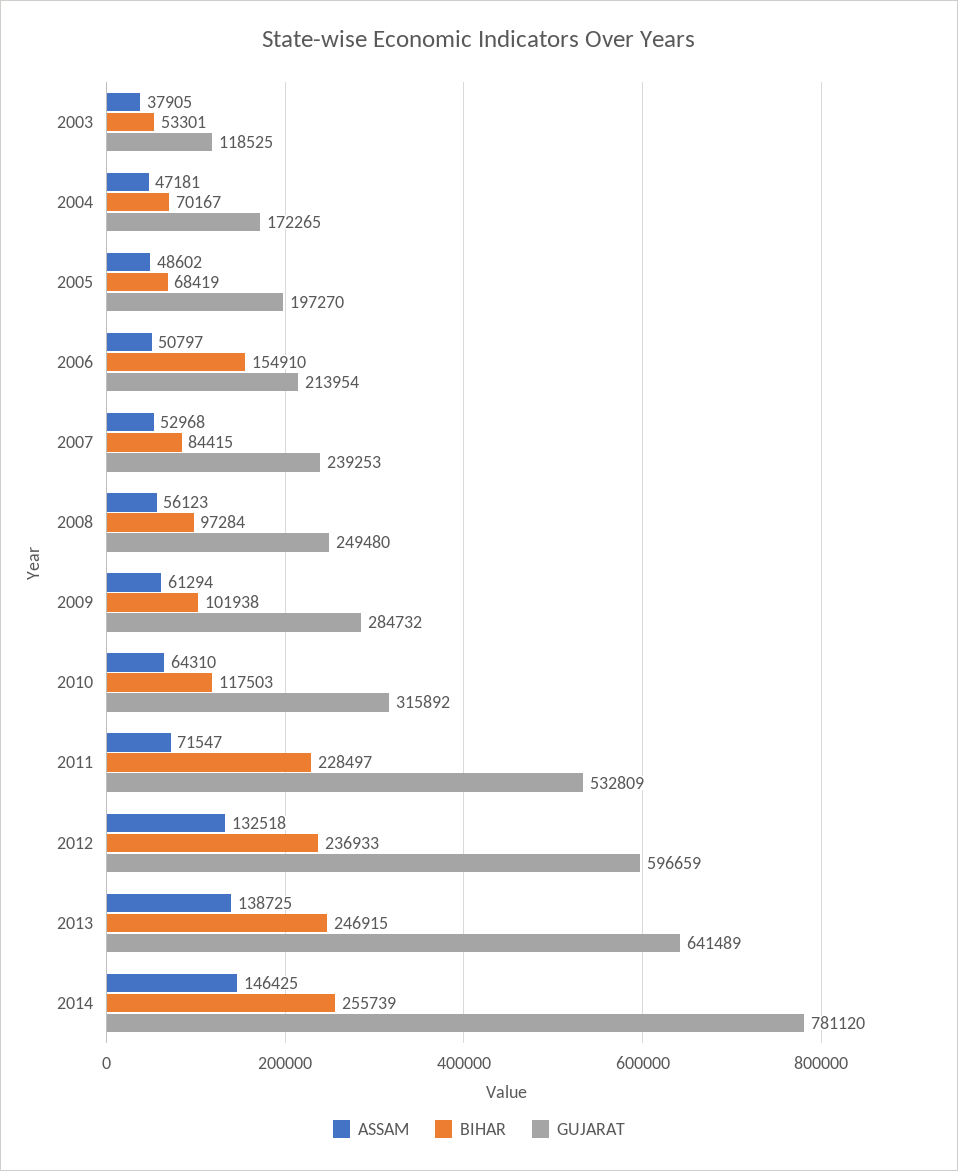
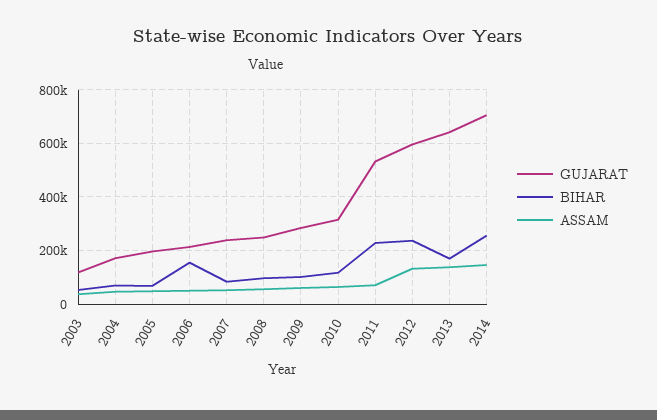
BIHAR, 2013: 246915 -> 175000
GUJARAT, 2014: 781120 -> 700000

